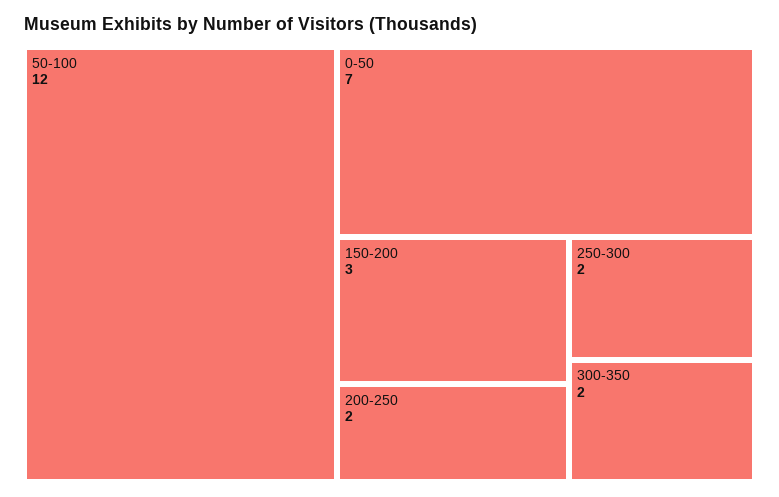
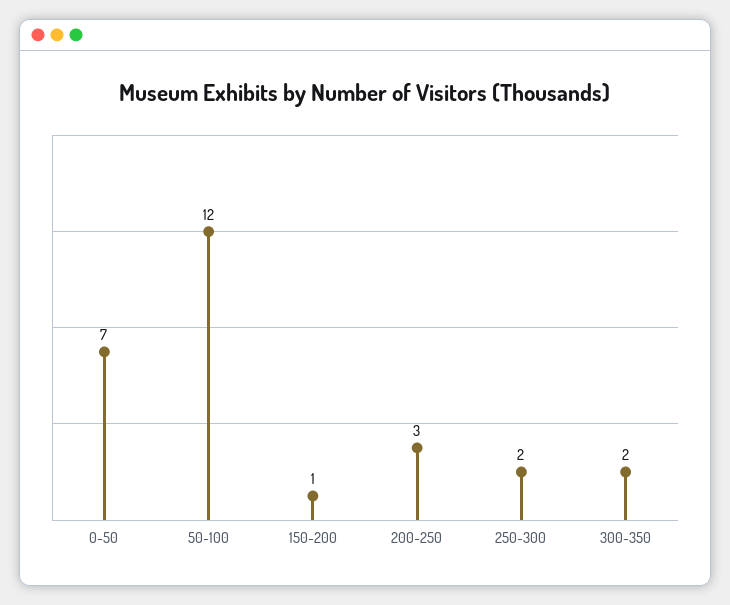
150-200: 3 -> 1
200-250: 2 -> 3

